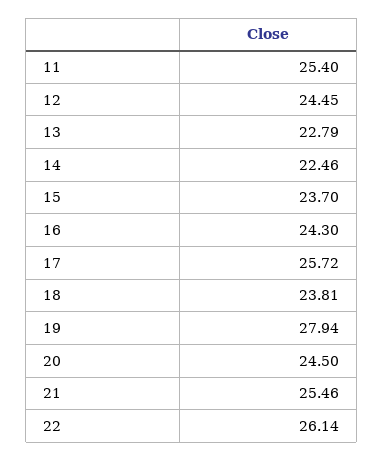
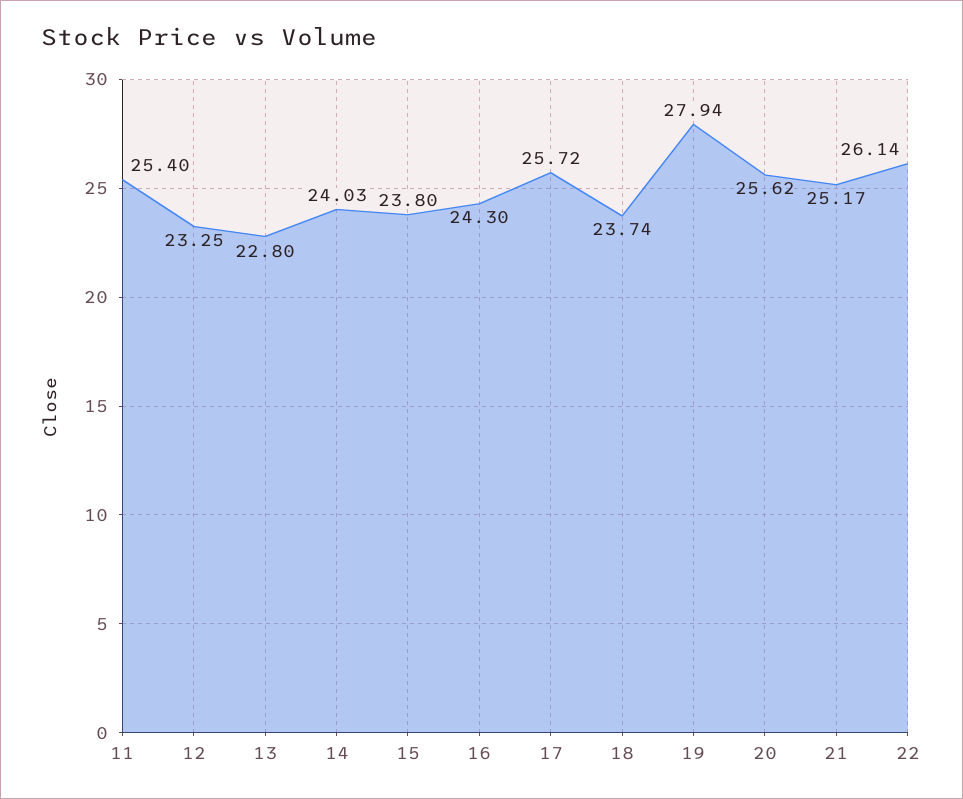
12: 24.45 -> 23.25
13: 22.79 -> 22.8
14: 22.46 -> 24.03
15: 23.7 -> 23.8
18: 23.81 -> 23.74
20: 24.5 -> 25.62
21: 25.46 -> 25.17

